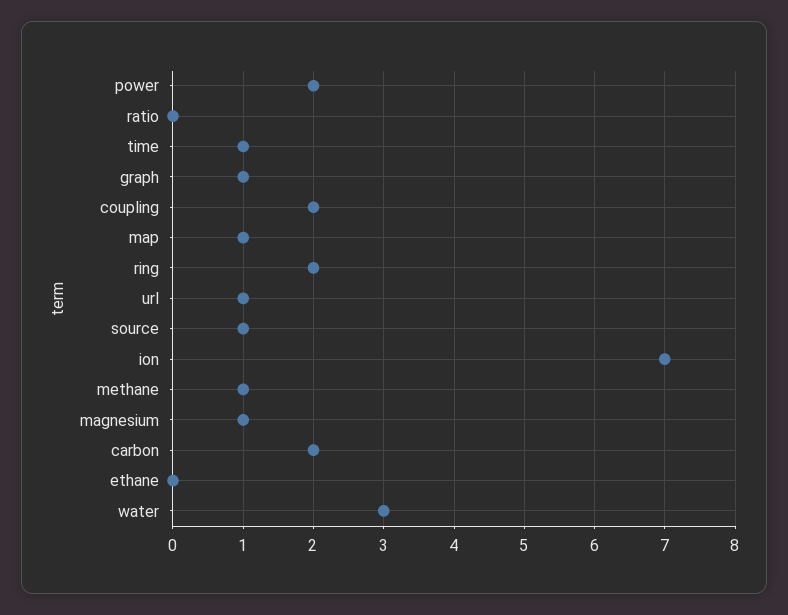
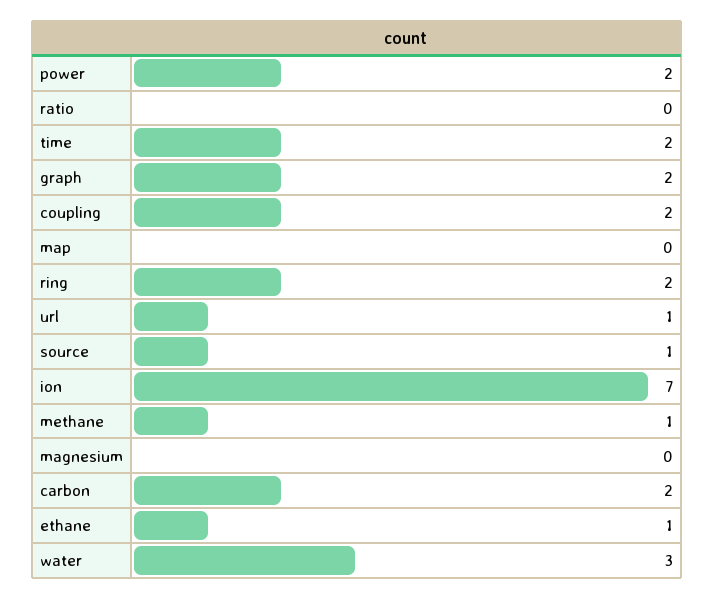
time: 1 -> 2
graph: 1 -> 2
map: 1 -> 0
magnesium: 1 -> 0
ethane: 0 -> 1

